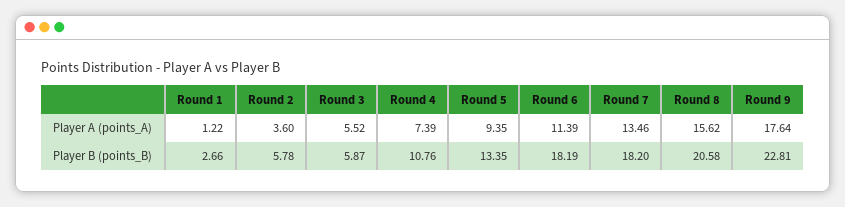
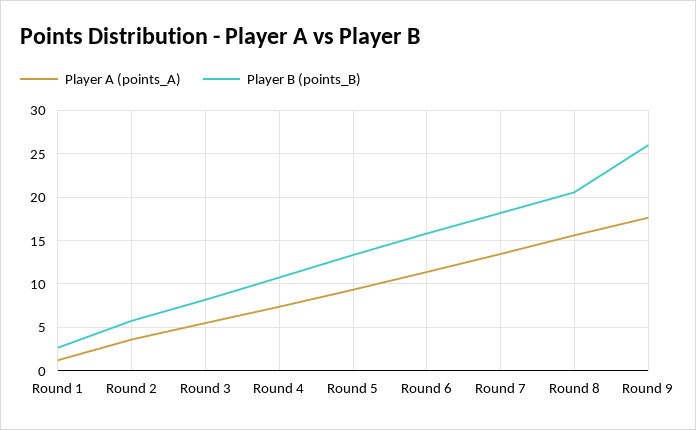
Player B (points_B), Round 3: 5.87 -> 8
Player B (points_B), Round 6: 18.19 -> 16
Player B (points_B), Round 9: 22.81 -> 26

